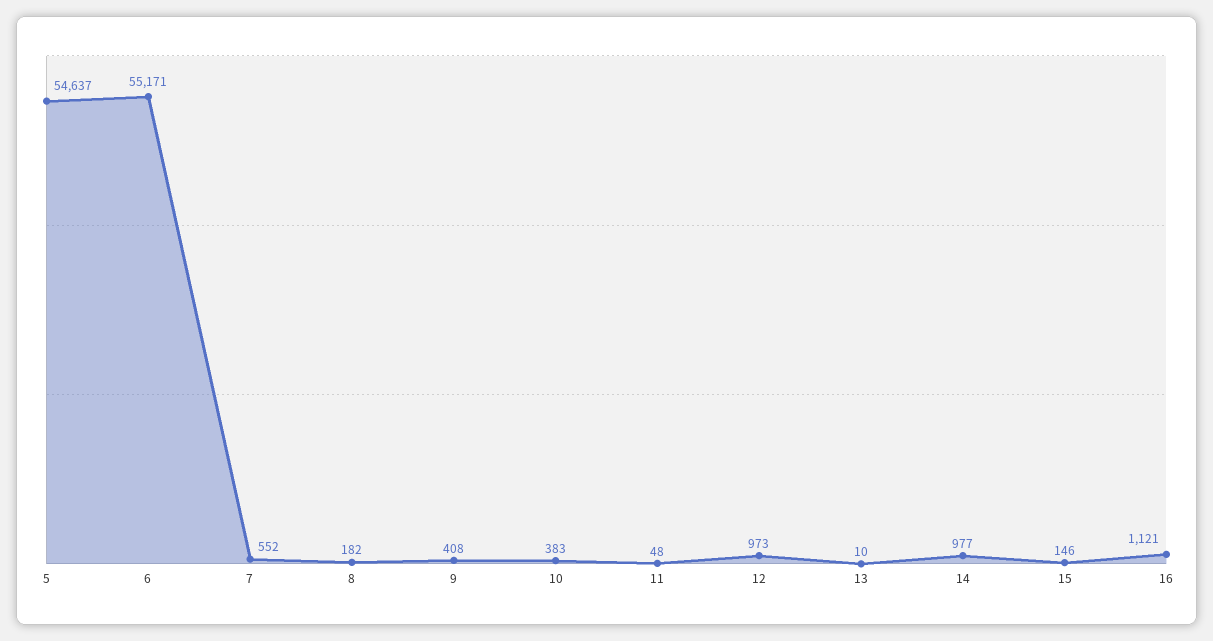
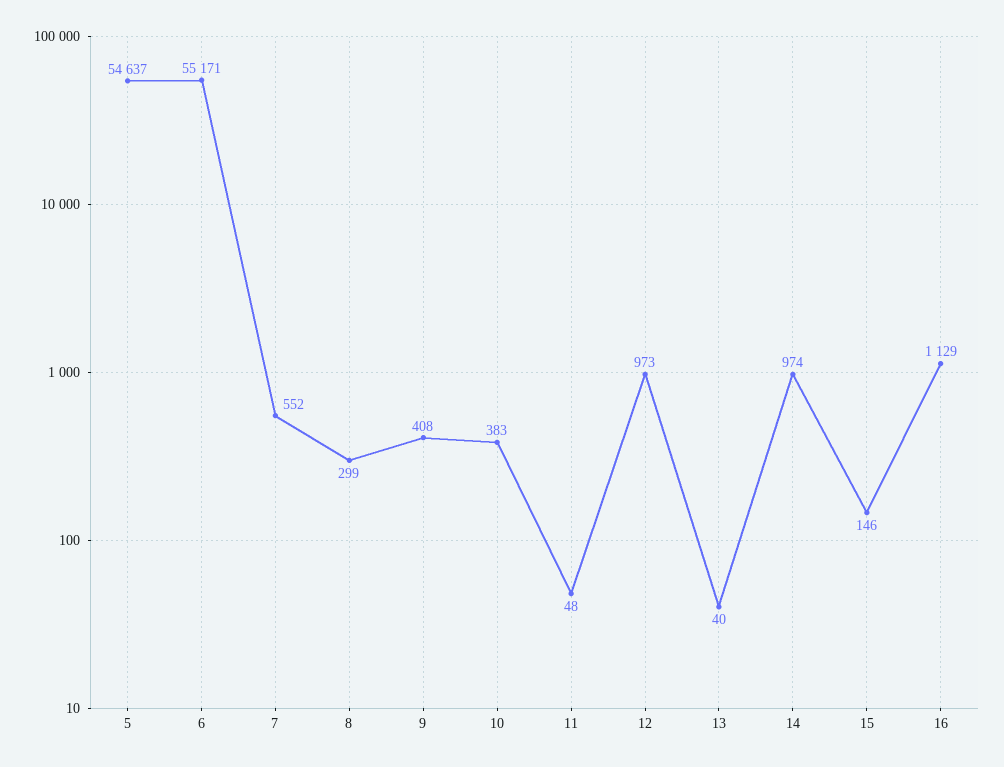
8: 182 -> 299
13: 10 -> 40
14: 977 -> 974
16: 1121 -> 1129

